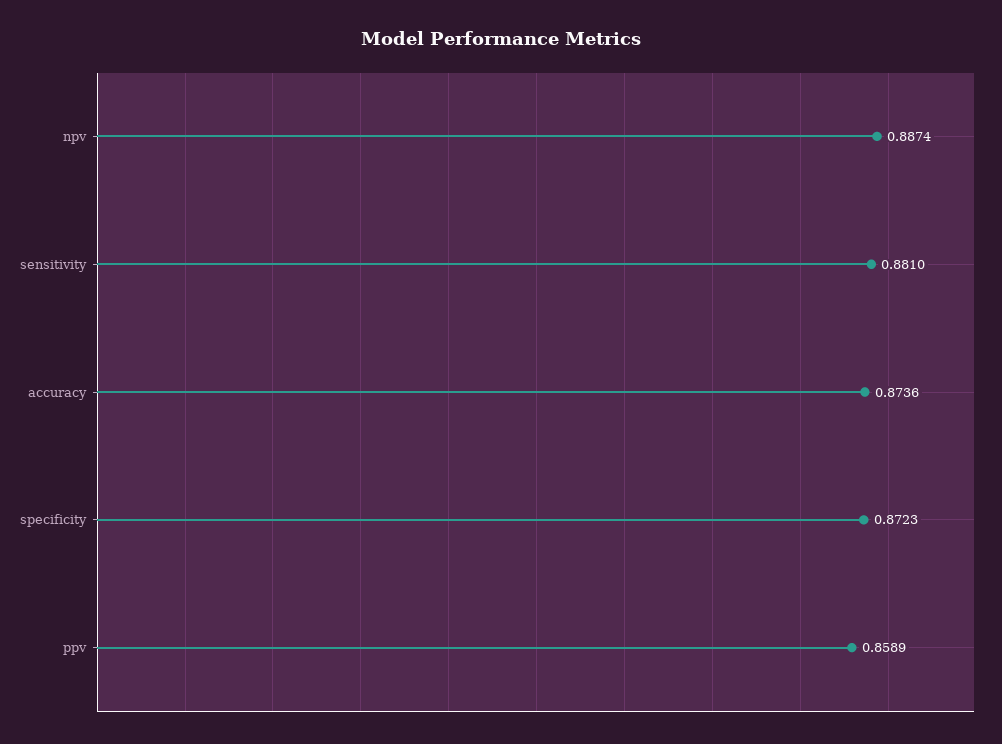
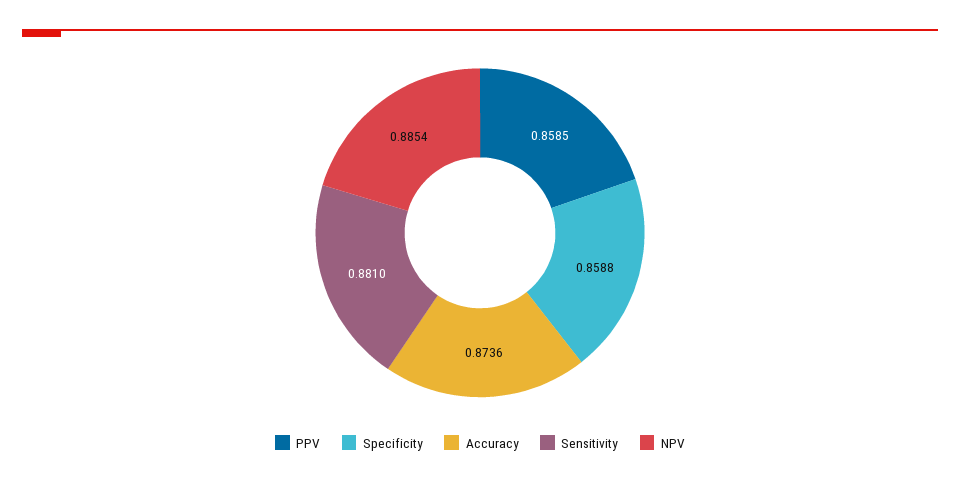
npv: 0.8874 -> 0.8854
specificity: 0.8723 -> 0.8588
ppv: 0.8589 -> 0.8585

